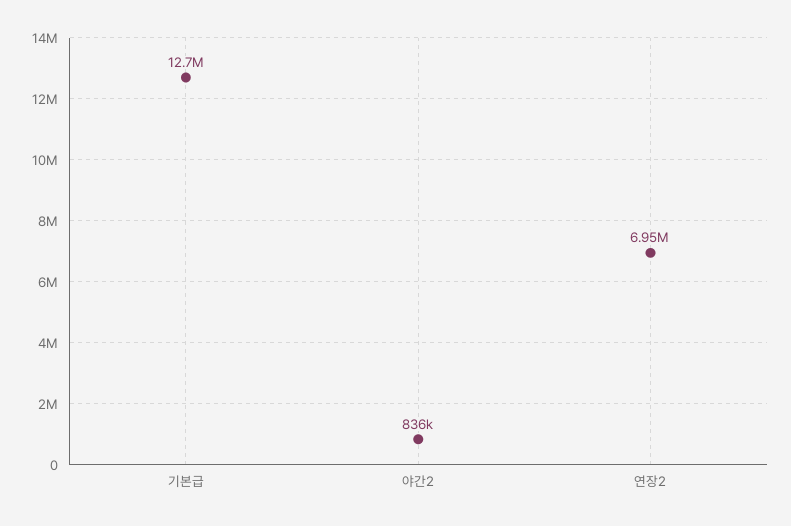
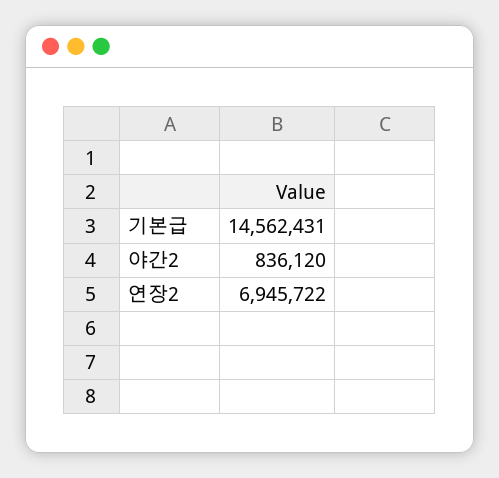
기본급: 12700000 -> 14562431

